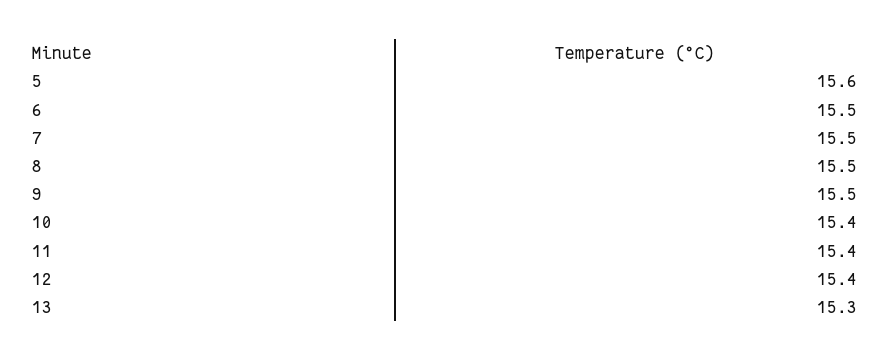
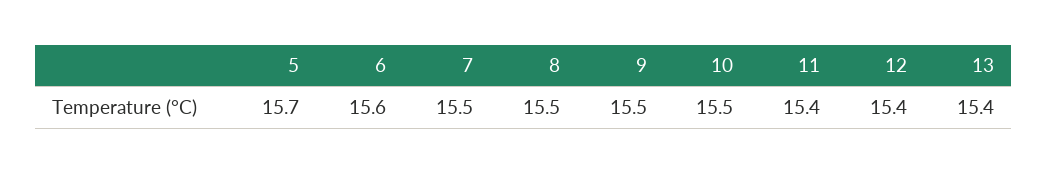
5: 15.6 -> 15.7
6: 15.5 -> 15.6
10: 15.4 -> 15.5
13: 15.3 -> 15.4

